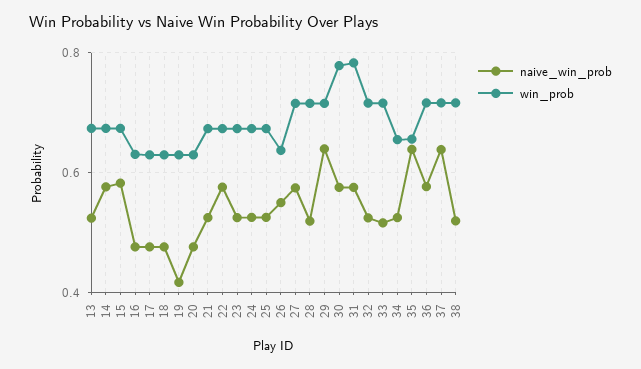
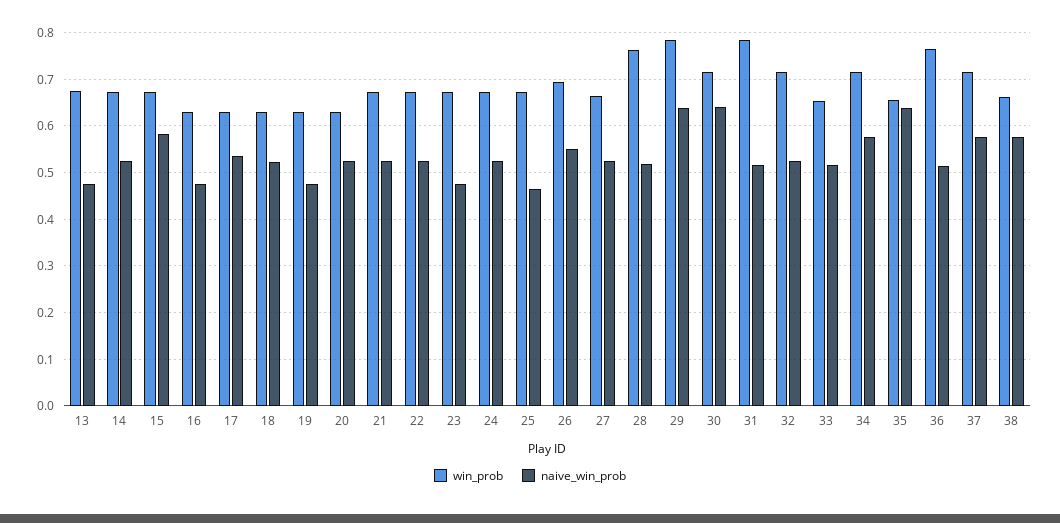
naive_win_prob, 13: 0.52 -> 0.48
naive_win_prob, 14: 0.58 -> 0.52
naive_win_prob, 17: 0.48 -> 0.54
naive_win_prob, 18: 0.48 -> 0.52
naive_win_prob, 19: 0.42 -> 0.48
naive_win_prob, 20: 0.48 -> 0.52
naive_win_prob, 22: 0.58 -> 0.52
naive_win_prob, 23: 0.52 -> 0.48
naive_win_prob, 25: 0.52 -> 0.46
win_prob, 26: 0.64 -> 0.7
naive_win_prob, 27: 0.58 -> 0.52
win_prob, 27: 0.72 -> 0.66
win_prob, 28: 0.72 -> 0.76
win_prob, 29: 0.72 -> 0.78
naive_win_prob, 30: 0.58 -> 0.64
win_prob, 30: 0.78 -> 0.72
naive_win_prob, 31: 0.58 -> 0.52
win_prob, 33: 0.72 -> 0.66
naive_win_prob, 34: 0.52 -> 0.58
win_prob, 34: 0.66 -> 0.72
naive_win_prob, 36: 0.58 -> 0.52
win_prob, 36: 0.72 -> 0.76
naive_win_prob, 37: 0.64 -> 0.58
naive_win_prob, 38: 0.52 -> 0.58
win_prob, 38: 0.72 -> 0.66

